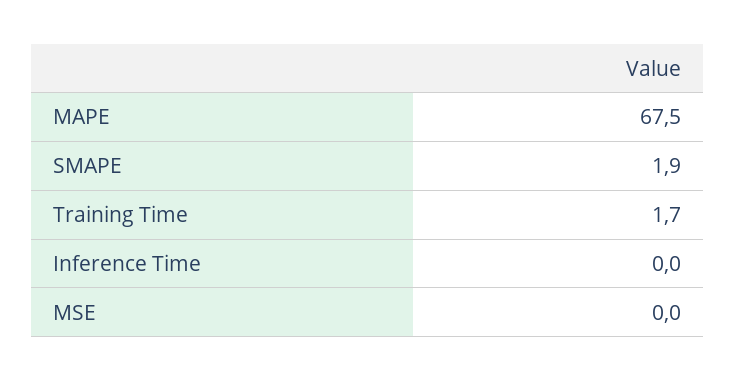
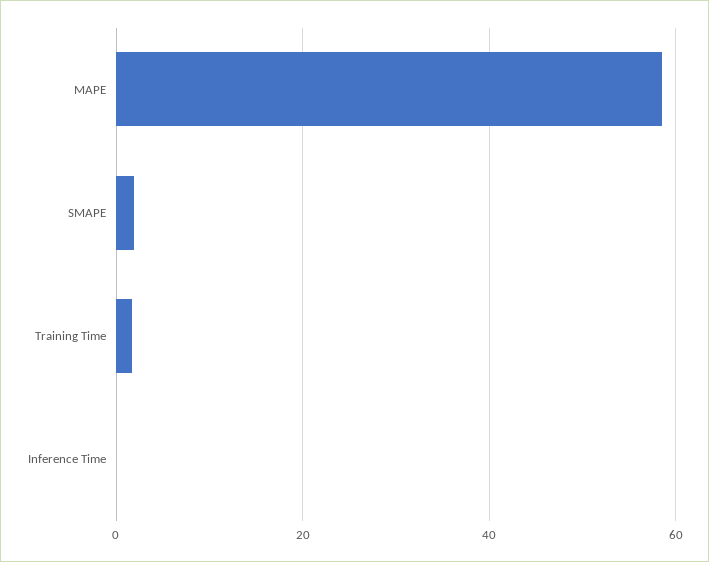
MAPE: 67.5 -> 58
MSE: 0 -> none

